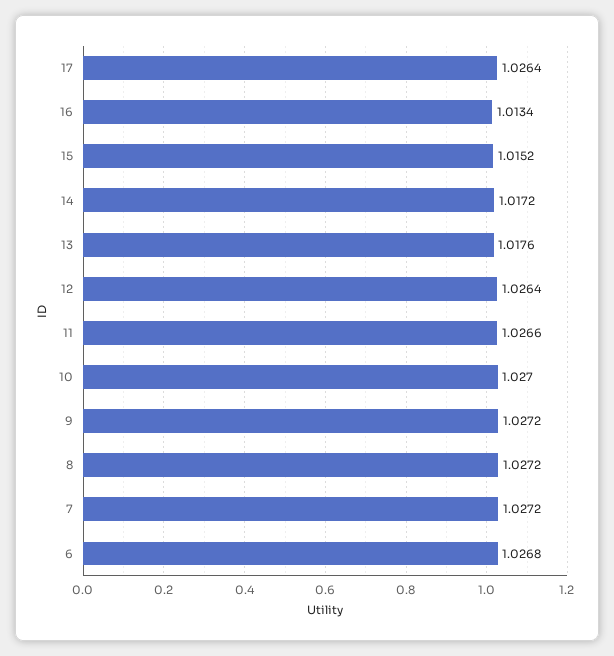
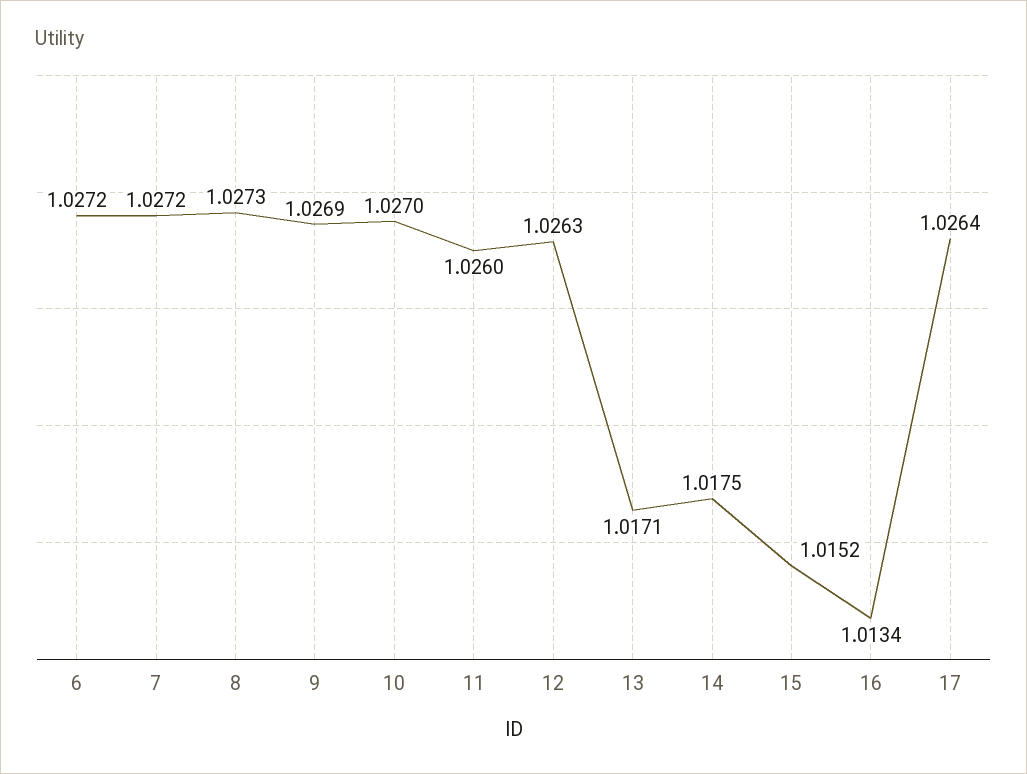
14: 1.0172 -> 1.0175
13: 1.0176 -> 1.0171
12: 1.0264 -> 1.0263
11: 1.0266 -> 1.026
9: 1.0272 -> 1.0269
8: 1.0272 -> 1.0273
6: 1.0268 -> 1.0272

